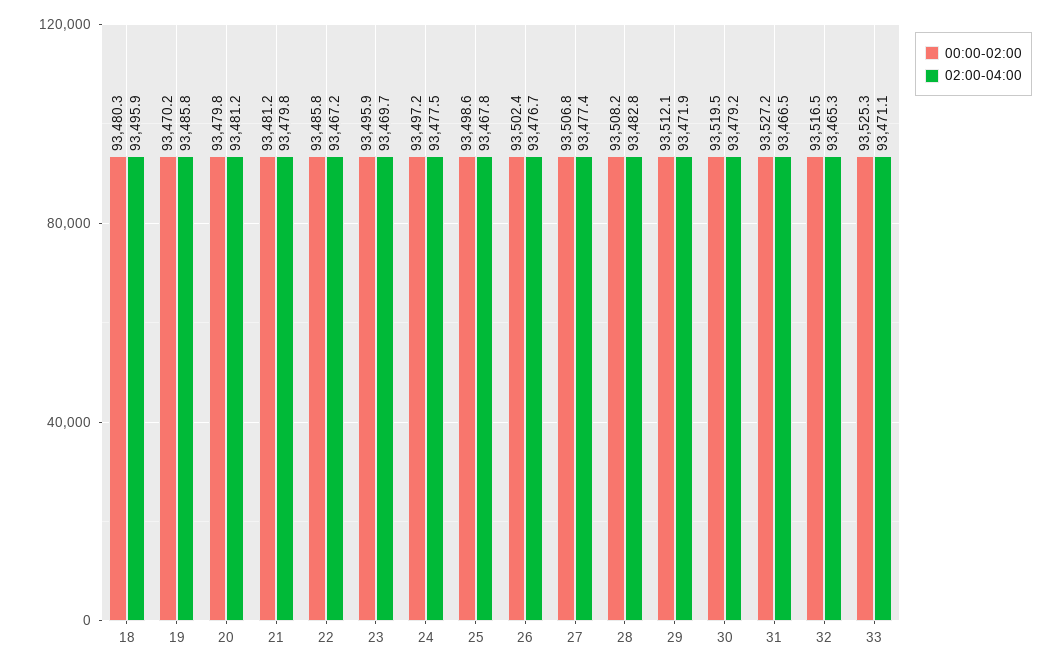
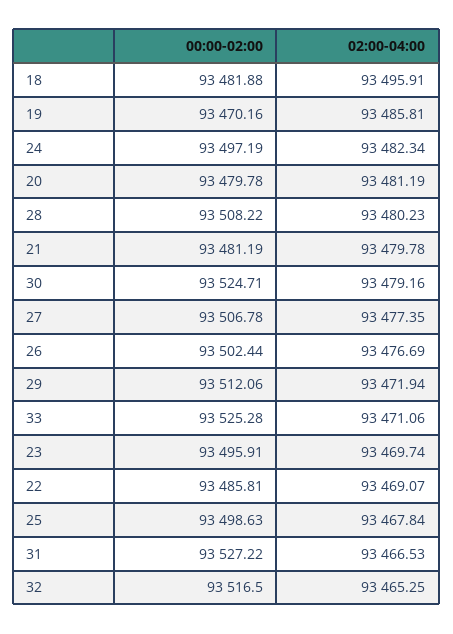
00:00-02:00, 18: 93480.3 -> 93481.88
02:00-04:00, 22: 93467.2 -> 93469.07
02:00-04:00, 24: 93477.5 -> 93482.34
02:00-04:00, 28: 93482.8 -> 93480.23
00:00-02:00, 30: 93519.5 -> 93524.71

